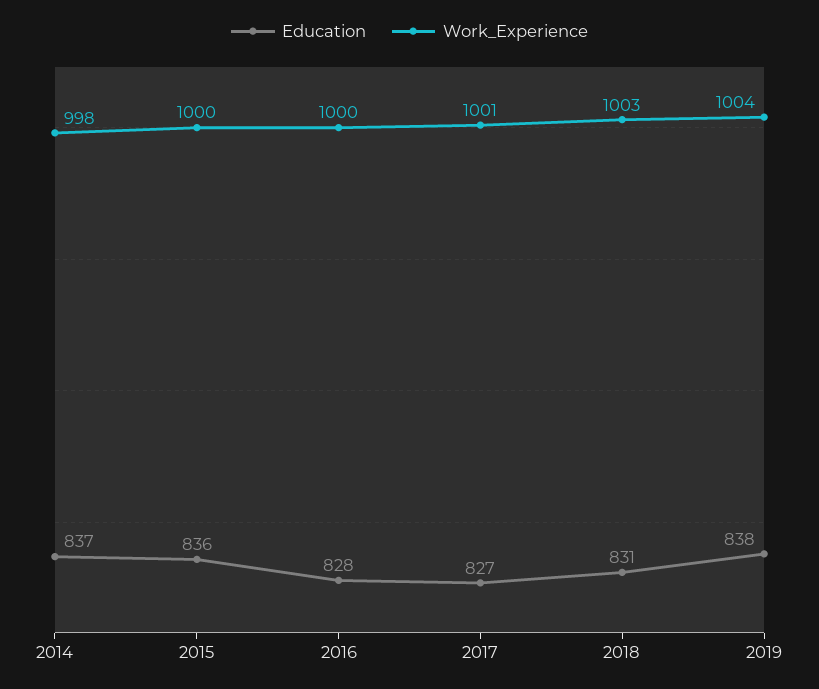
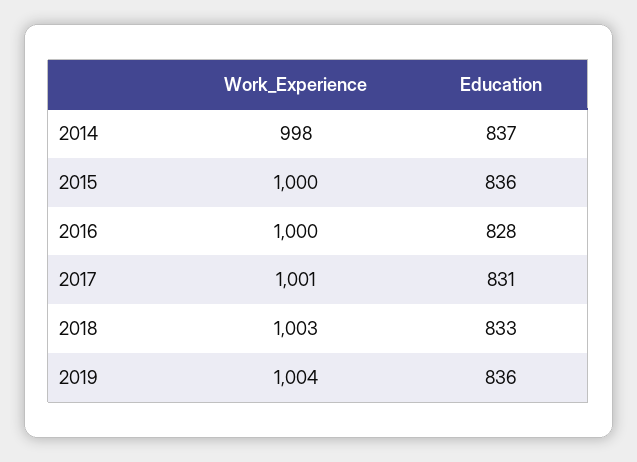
Education, 2017: 827 -> 831
Education, 2018: 831 -> 833
Education, 2019: 838 -> 836

